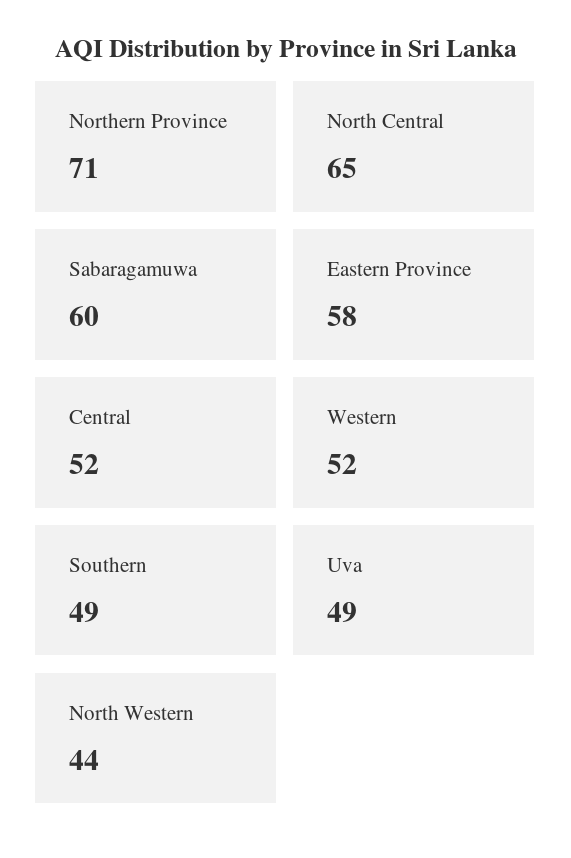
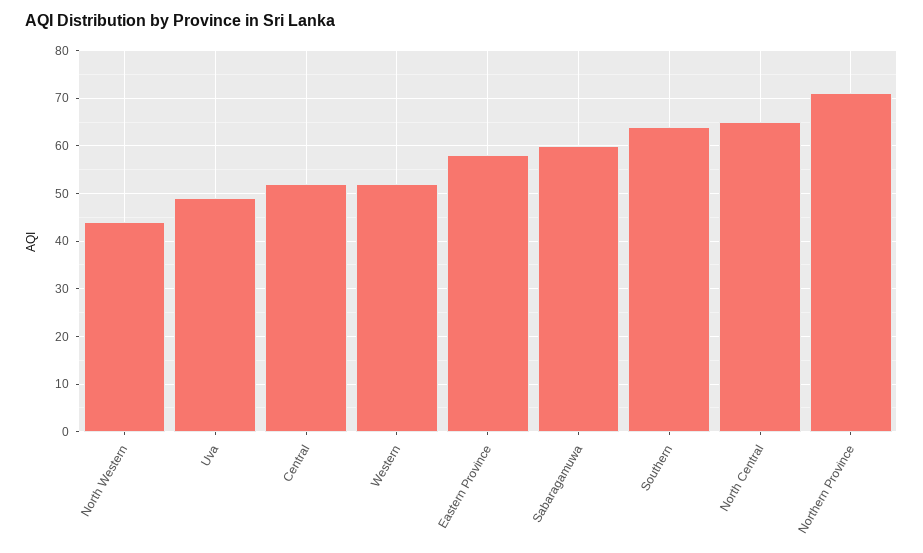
Southern: 49 -> 65

